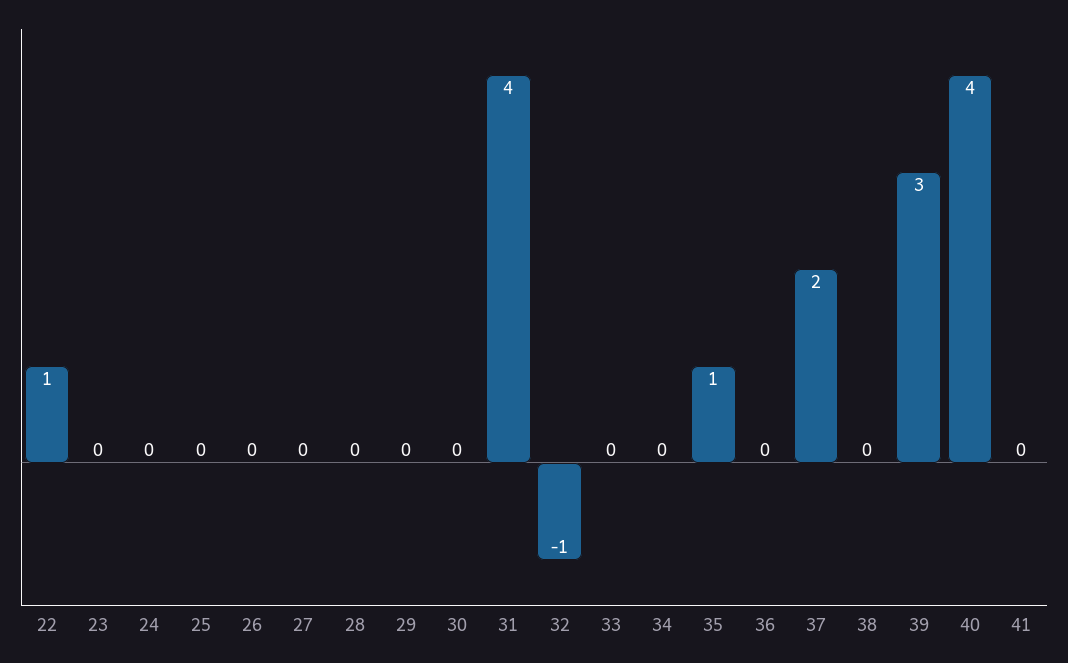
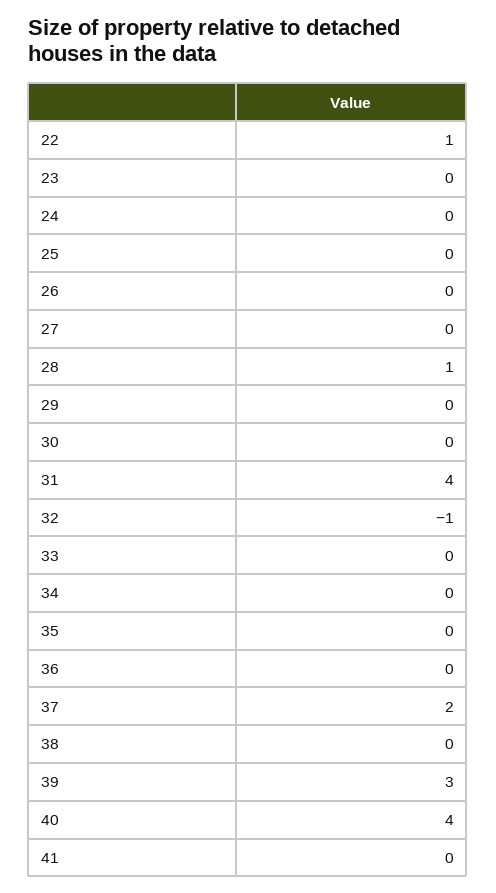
28: 0 -> 1
35: 1 -> 0

